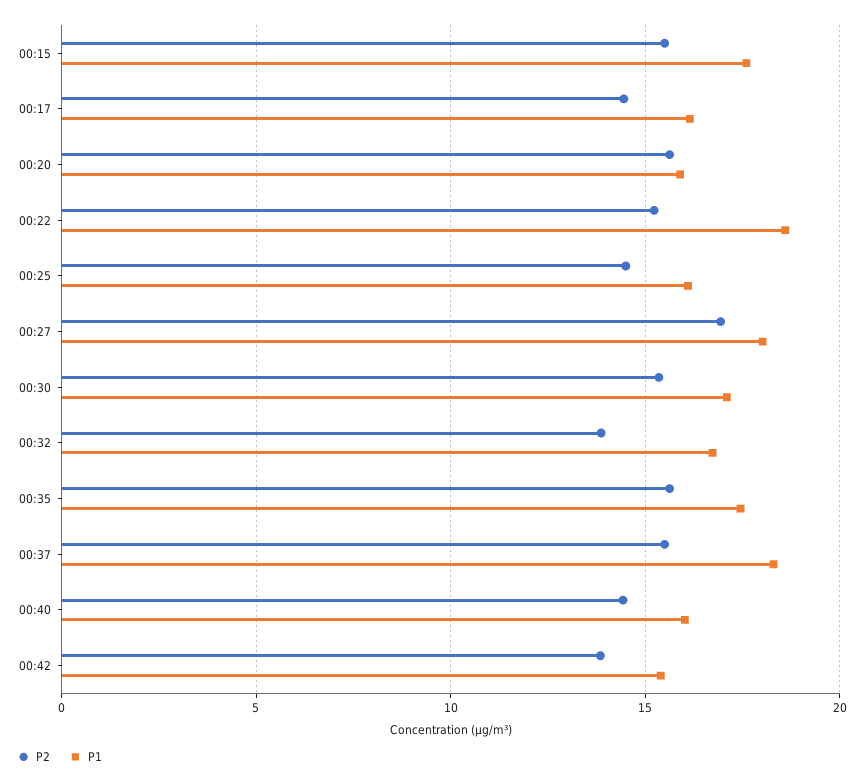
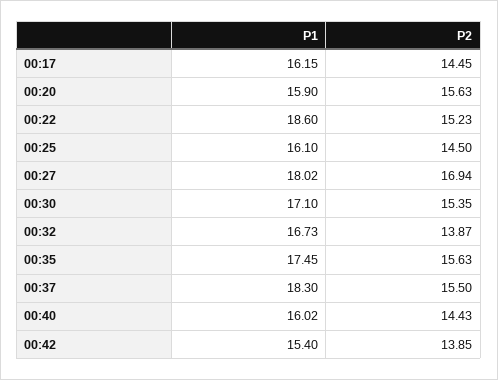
P2, 00:15: 15.5 -> none
P1, 00:15: 17.5 -> none

